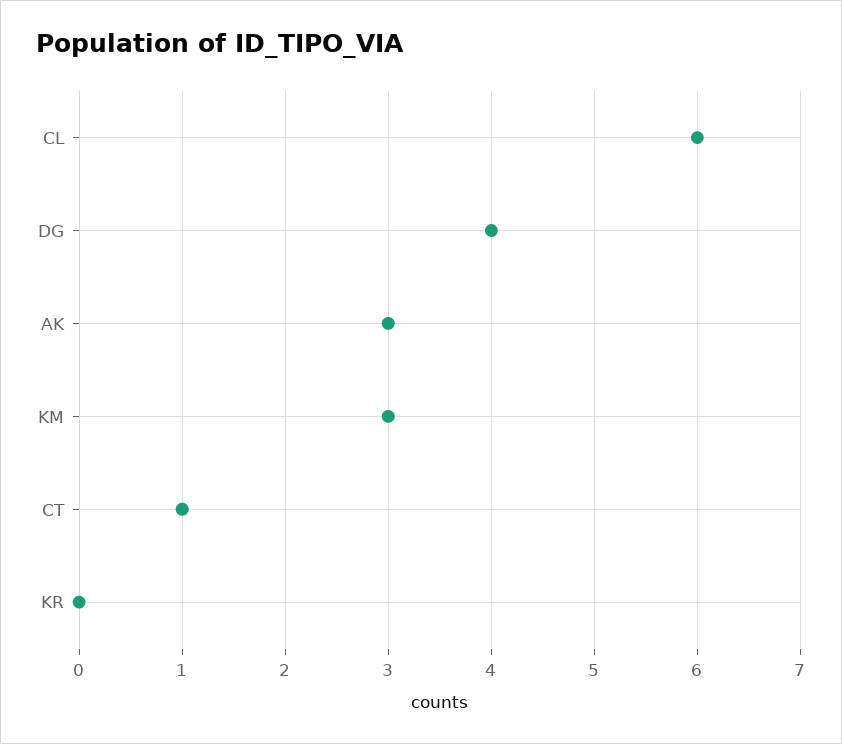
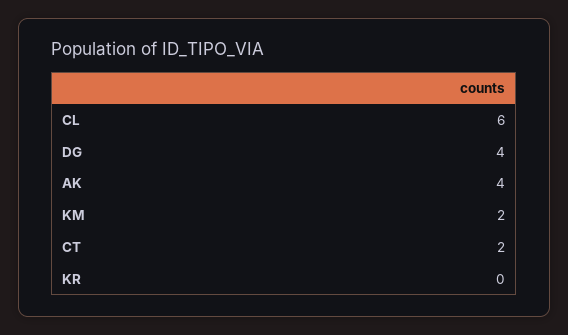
AK: 3 -> 4
KM: 3 -> 2
CT: 1 -> 2

